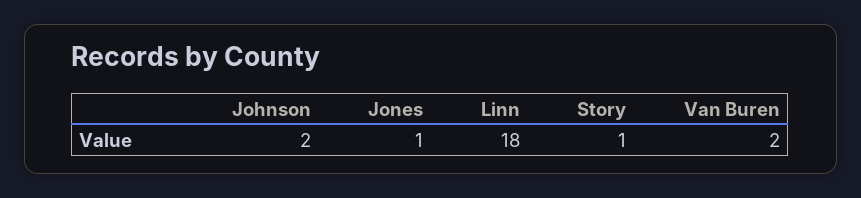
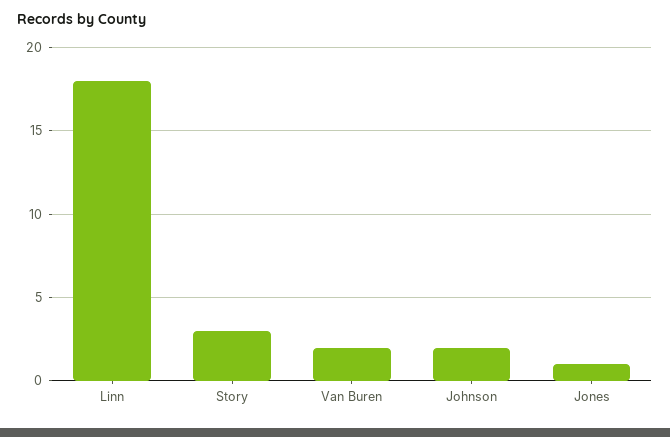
Story: 1 -> 3

